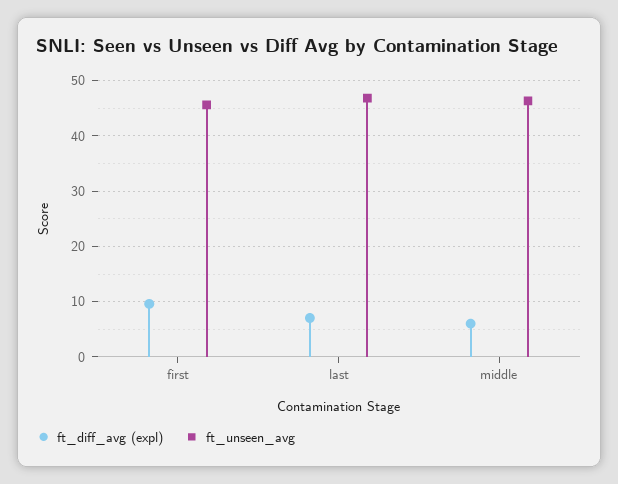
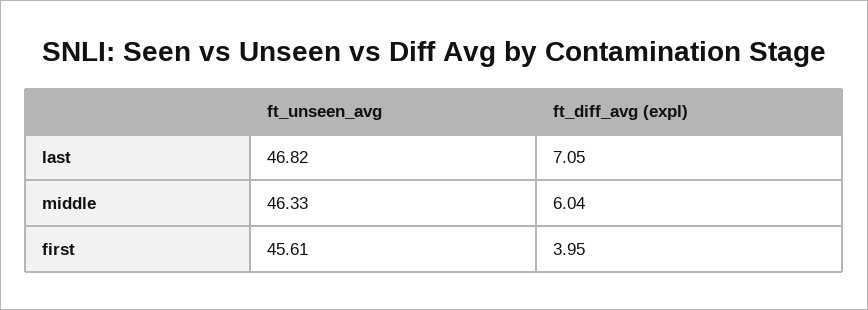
ft_diff_avg (expl), first: 10 -> 3.95

